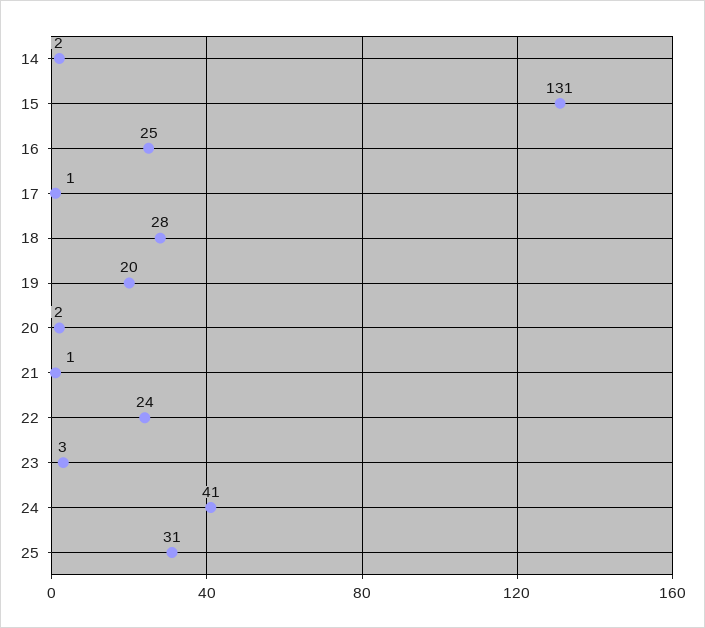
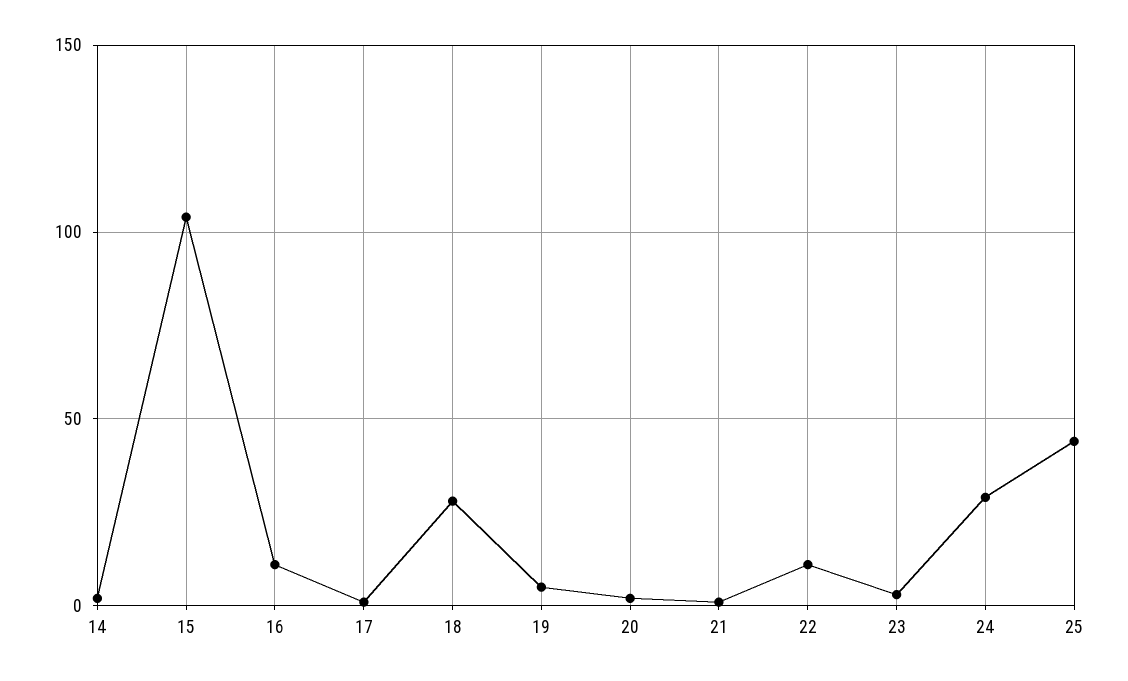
15: 131 -> 105
16: 25 -> 10
19: 20 -> 5
22: 24 -> 10
24: 41 -> 30
25: 31 -> 45

